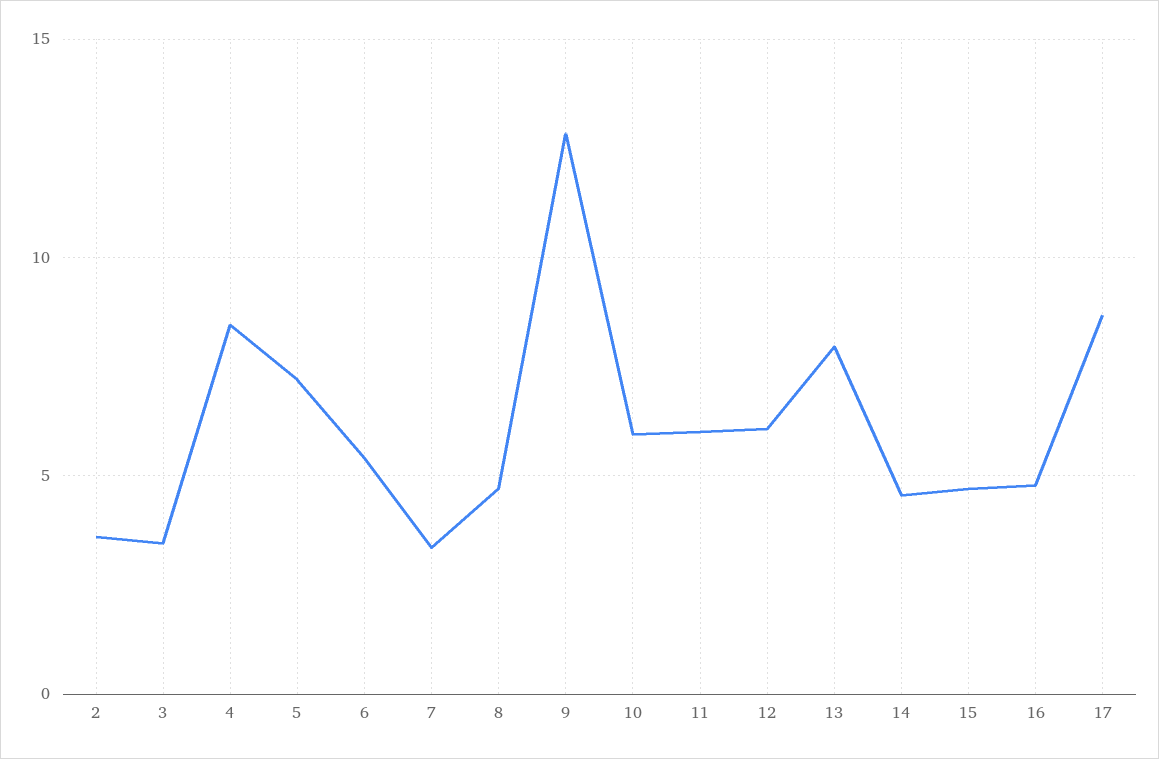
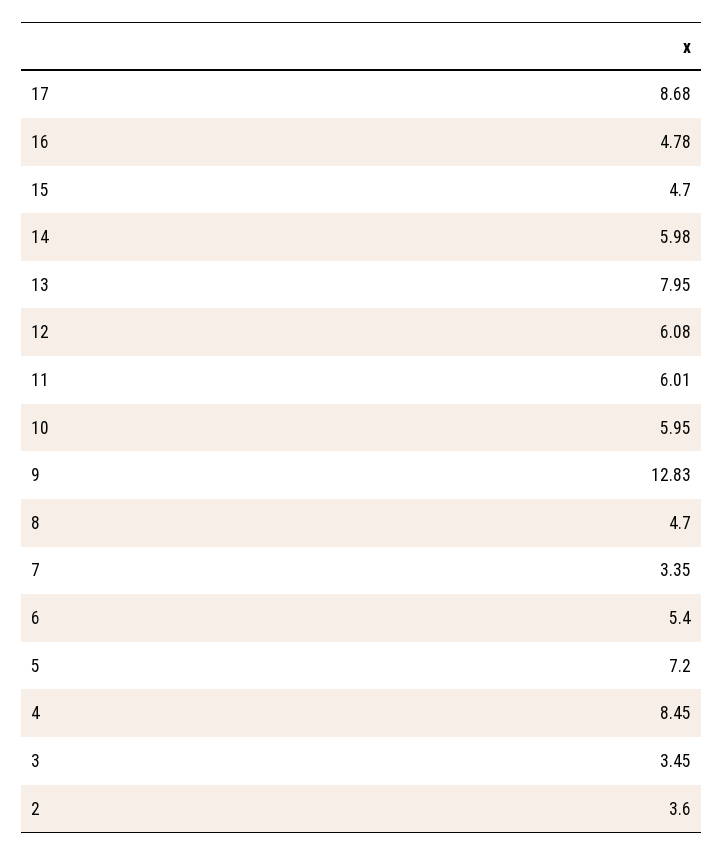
14: 4.5 -> 5.98

